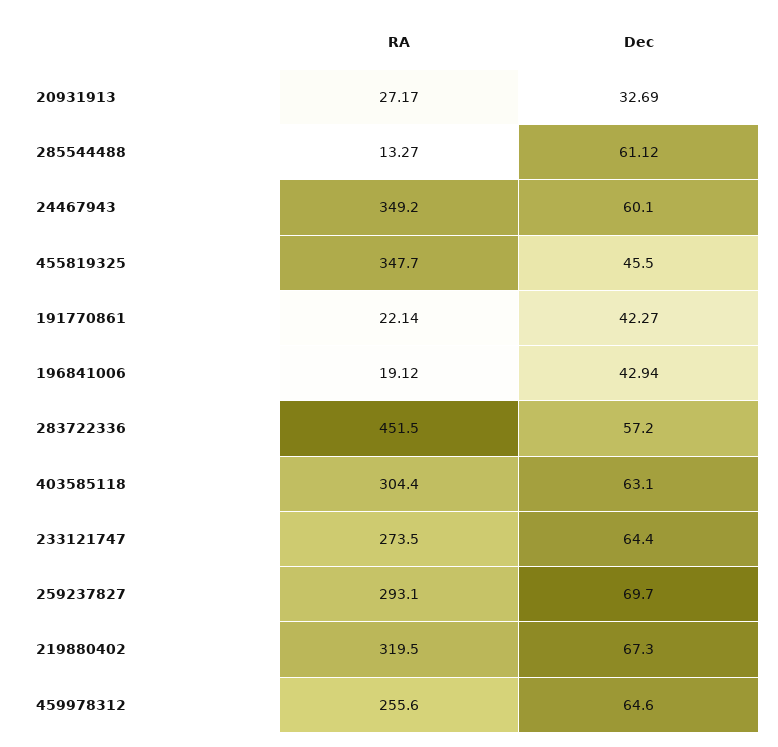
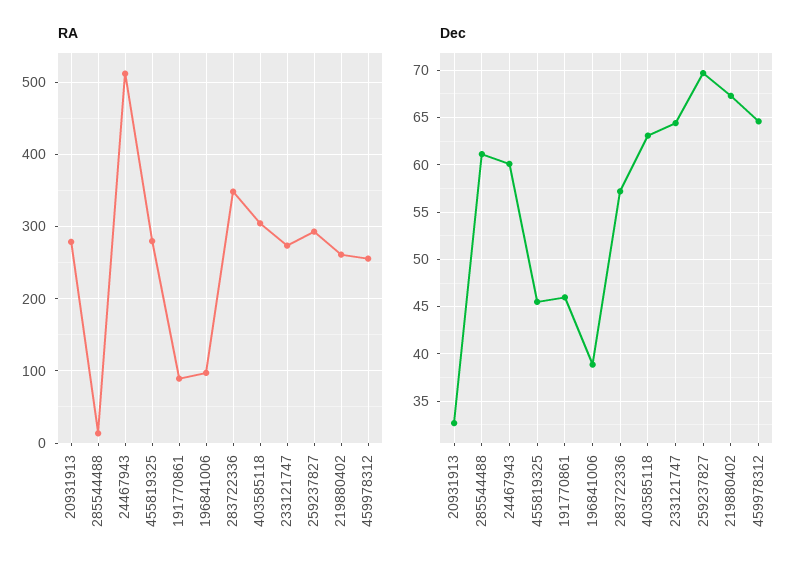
RA, 20931913: 27.17 -> 280
RA, 24467943: 349.2 -> 510
RA, 455819325: 347.7 -> 280
RA, 191770861: 22.14 -> 90
Dec, 191770861: 42.27 -> 46
RA, 196841006: 19.12 -> 100
Dec, 196841006: 42.94 -> 39
RA, 283722336: 451.5 -> 350
RA, 219880402: 319.5 -> 260

